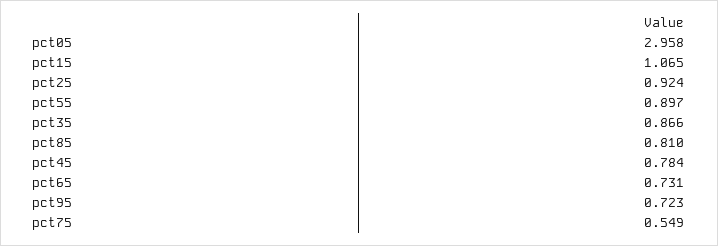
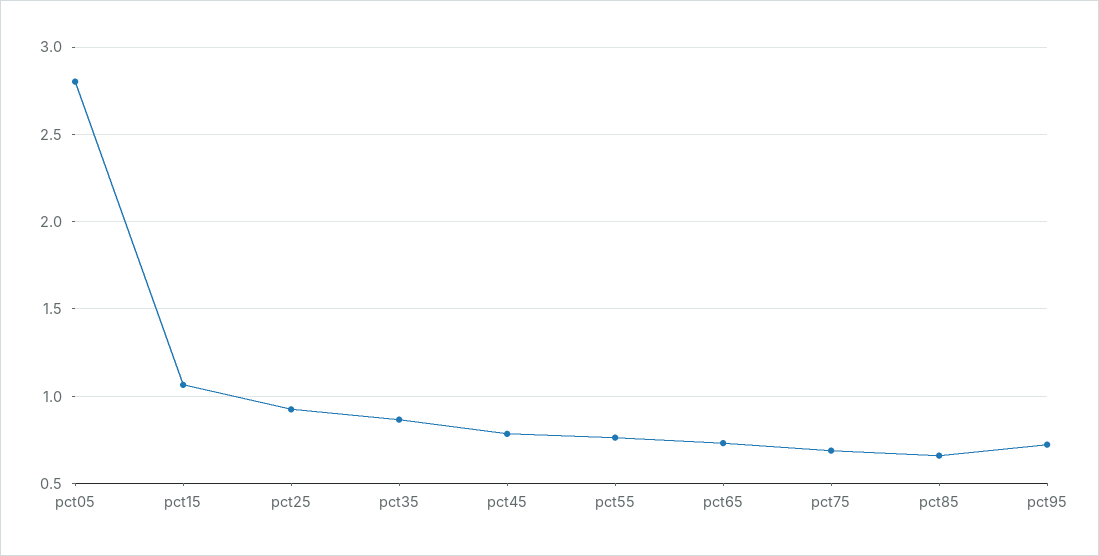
pct05: 2.958 -> 2.8
pct55: 0.897 -> 0.75
pct85: 0.81 -> 0.65
pct75: 0.549 -> 0.7

